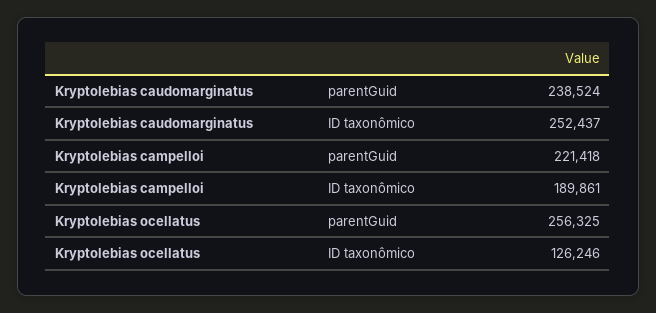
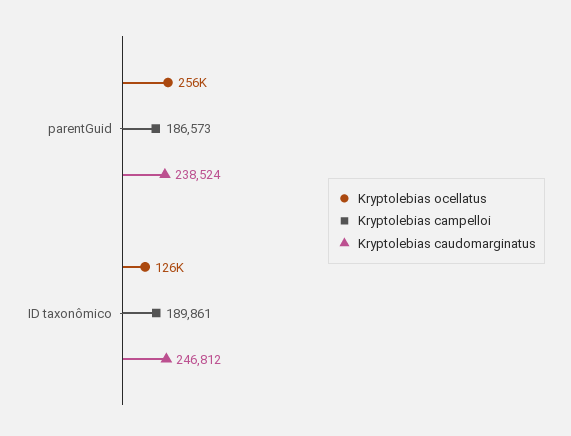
Kryptolebias caudomarginatus, ID taxonômico: 252437 -> 246812
Kryptolebias campelloi, parentGuid: 221418 -> 186573

